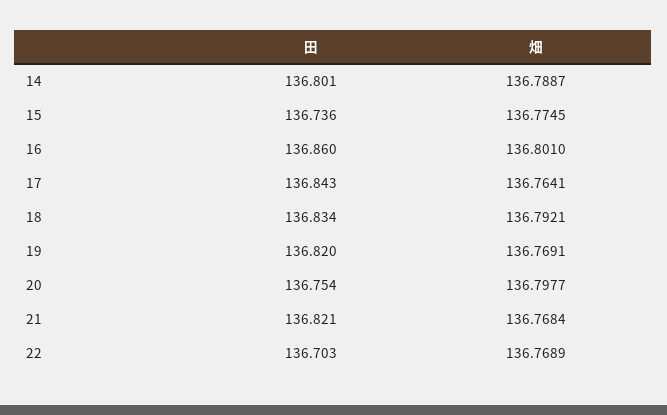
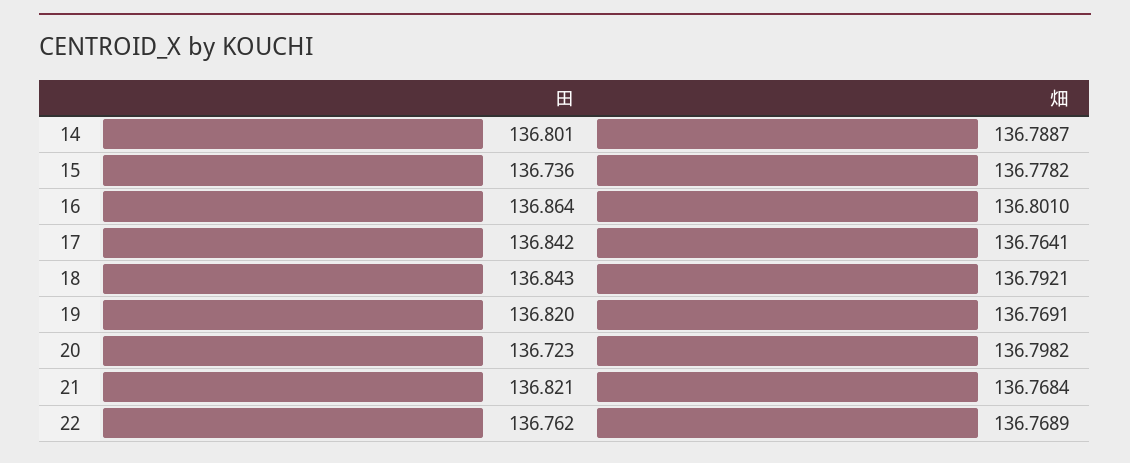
畑, 15: 136.7745 -> 136.7782
田, 16: 136.86 -> 136.864
田, 17: 136.843 -> 136.842
田, 18: 136.834 -> 136.843
田, 20: 136.754 -> 136.723
畑, 20: 136.7977 -> 136.7982
田, 22: 136.703 -> 136.762

